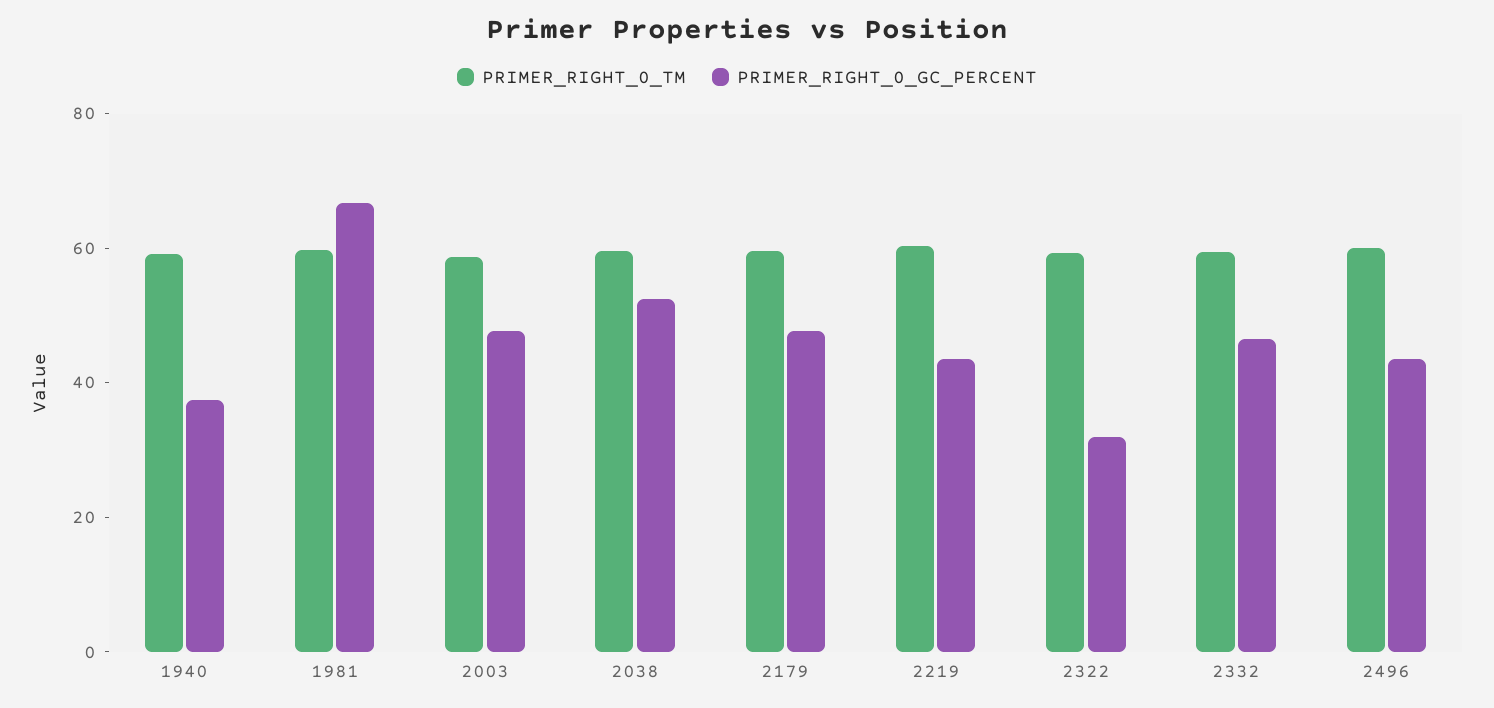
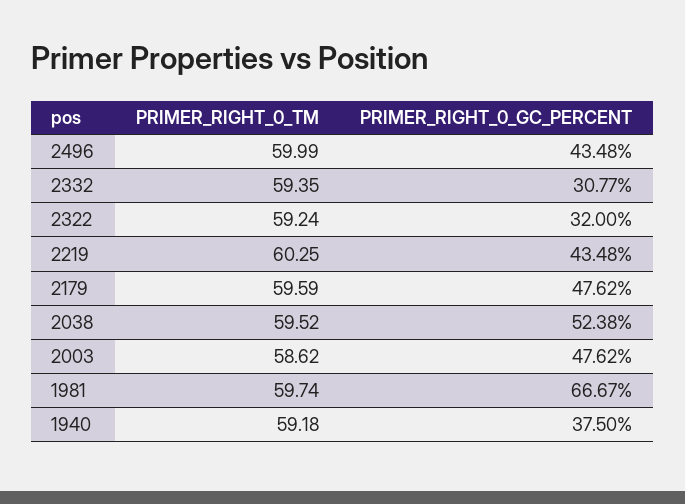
PRIMER_RIGHT_0_GC_PERCENT, 2332: 45 -> 30.77

